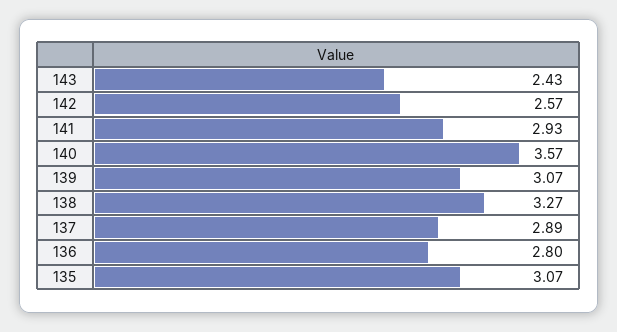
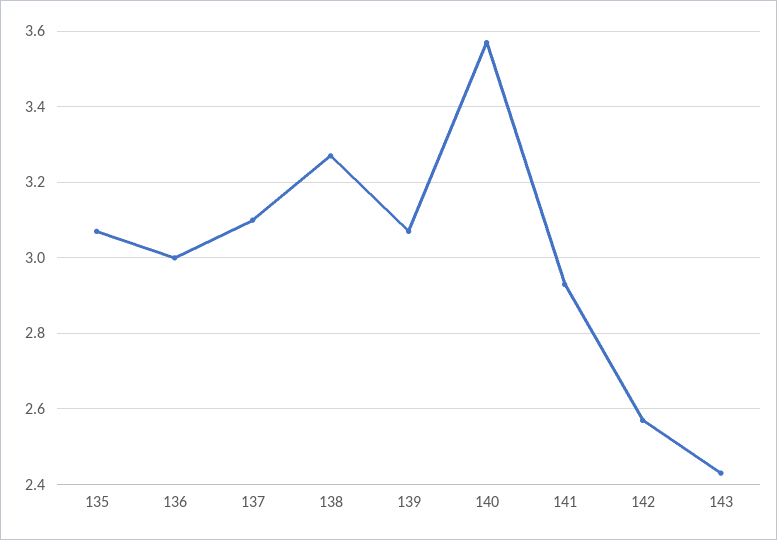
137: 2.89 -> 3.1
136: 2.8 -> 3

